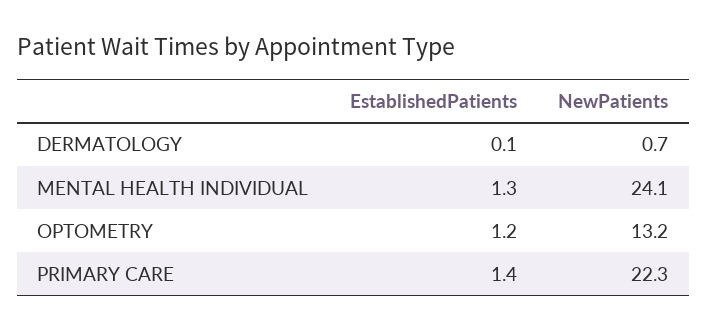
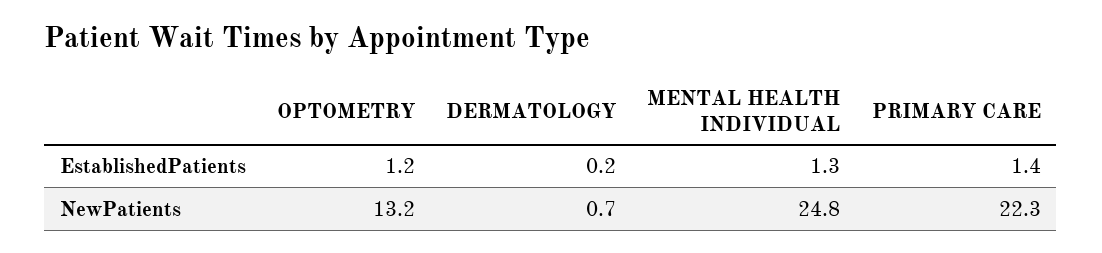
EstablishedPatients, DERMATOLOGY: 0.1 -> 0.2
NewPatients, MENTAL HEALTH INDIVIDUAL: 24.1 -> 24.8

